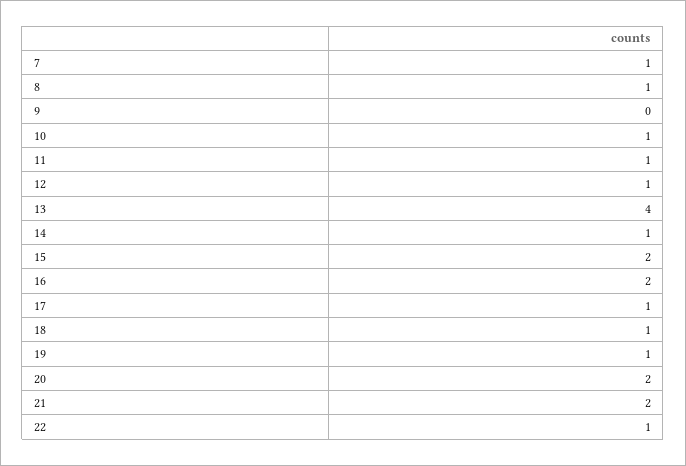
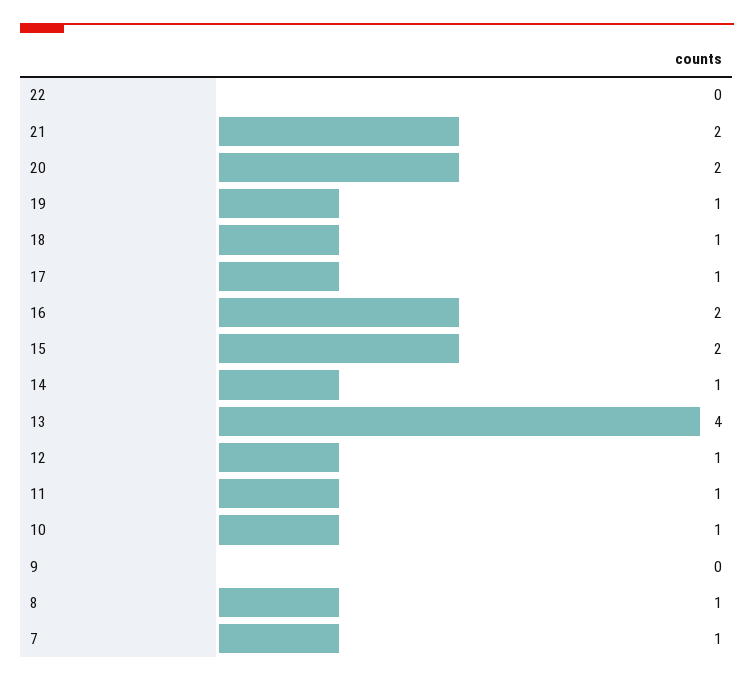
22: 1 -> 0

